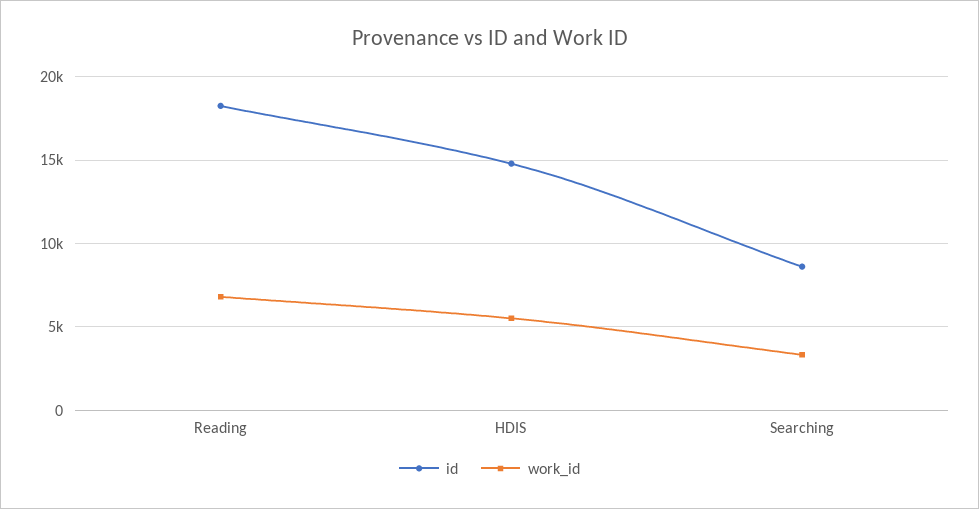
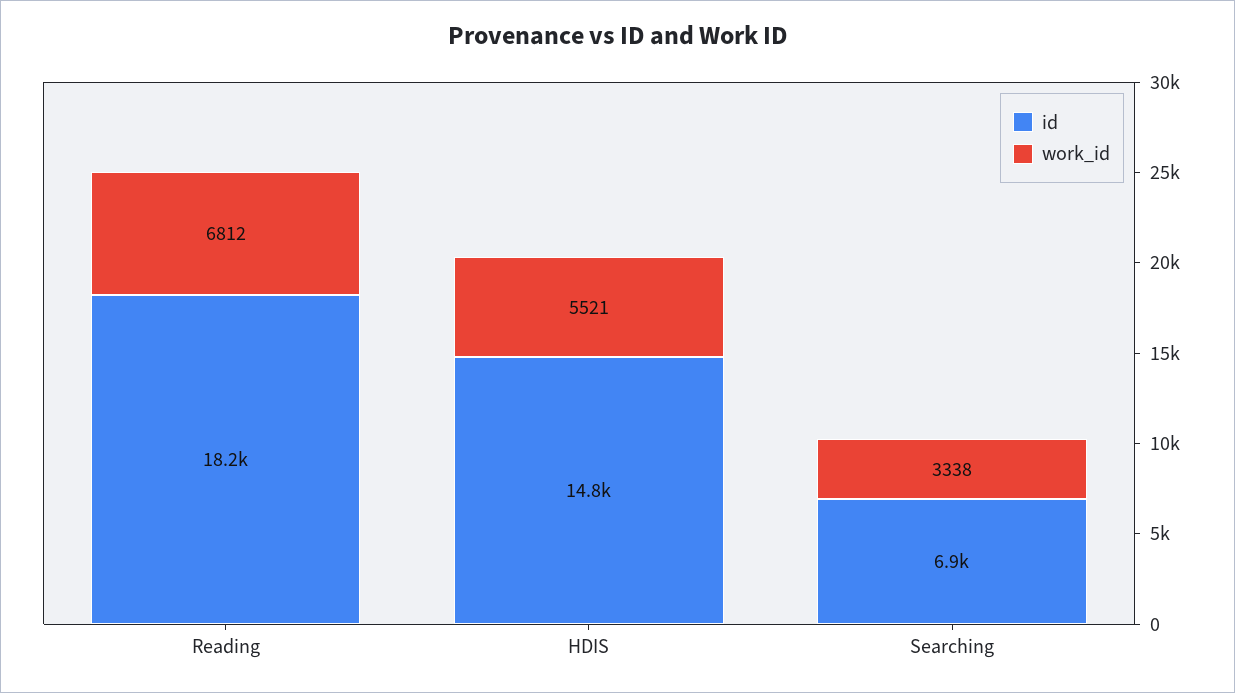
id, Searching: 8500 -> 6900

